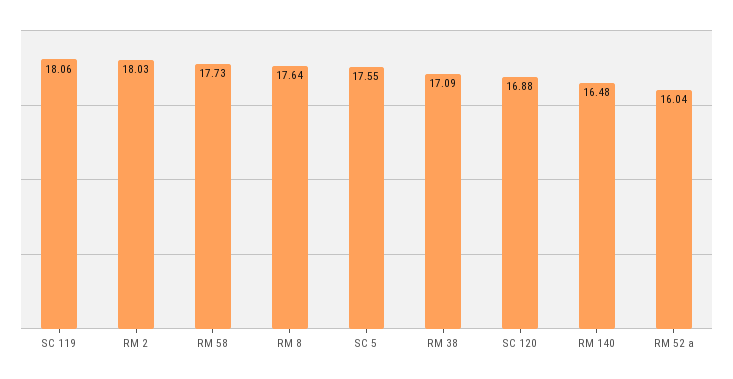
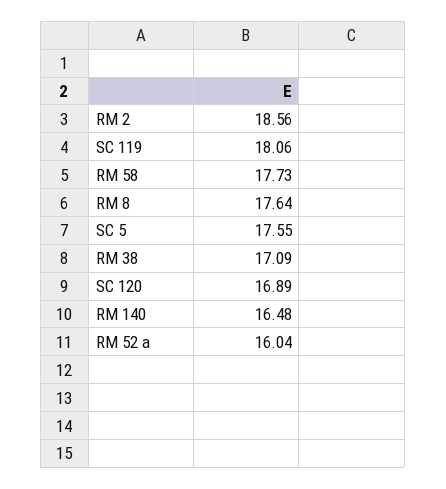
RM 2: 18.03 -> 18.56
SC 120: 16.88 -> 16.89

